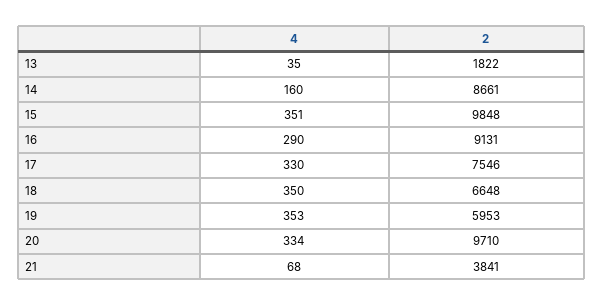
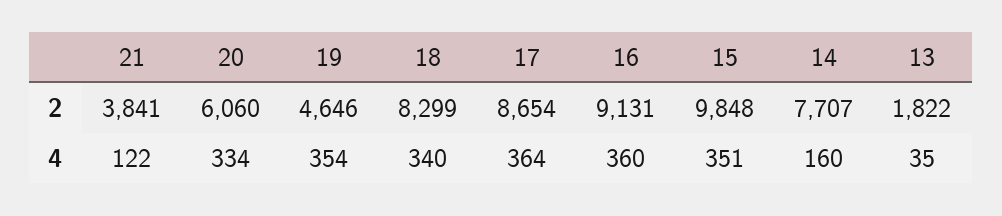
2, 14: 8661 -> 7707
4, 16: 290 -> 360
4, 17: 330 -> 364
2, 17: 7546 -> 8654
4, 18: 350 -> 340
2, 18: 6648 -> 8299
4, 19: 353 -> 354
2, 19: 5953 -> 4646
2, 20: 9710 -> 6060
4, 21: 68 -> 122

